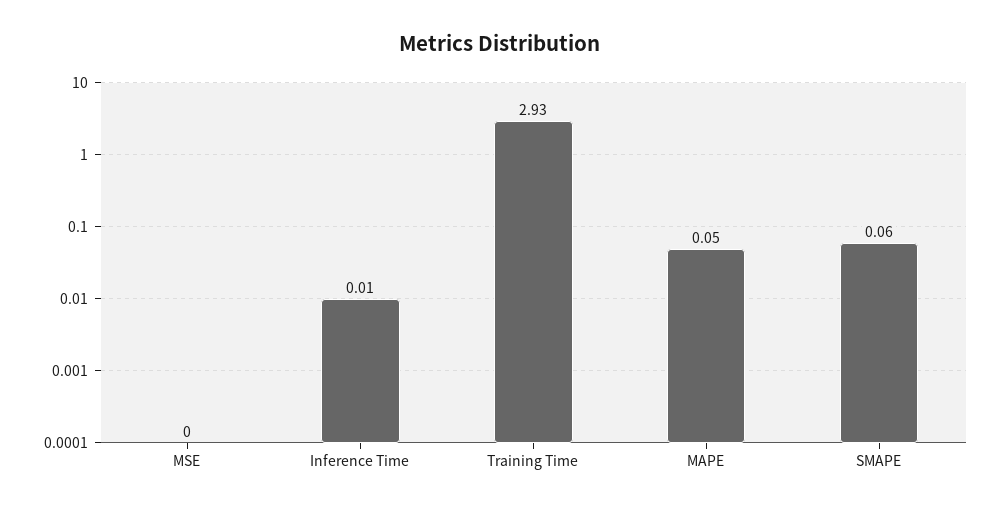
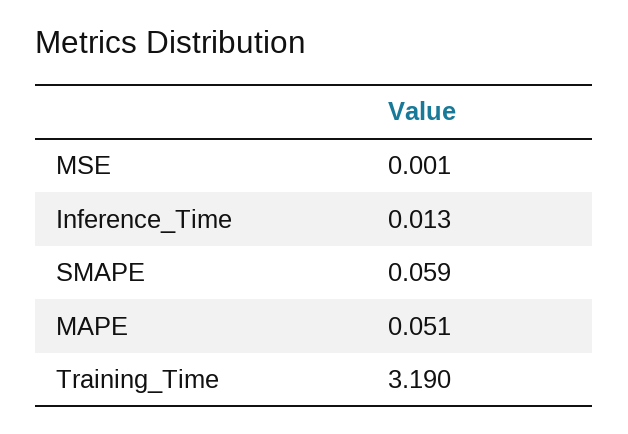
Training Time: 2.93 -> 3.19

